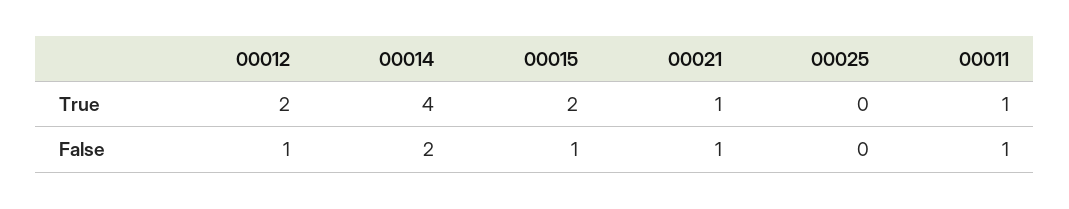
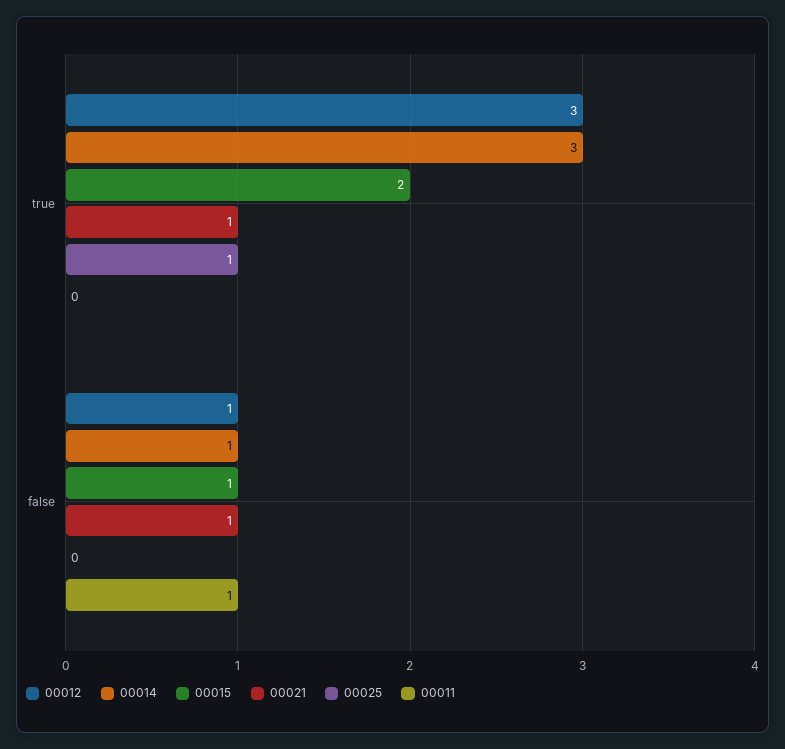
00012, True: 2 -> 3
00014, True: 4 -> 3
00025, True: 0 -> 1
00011, True: 1 -> 0
00014, False: 2 -> 1

